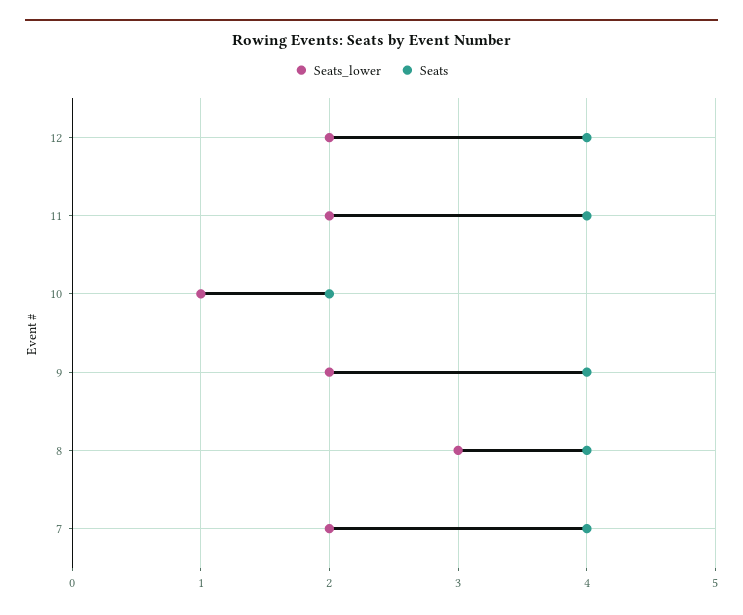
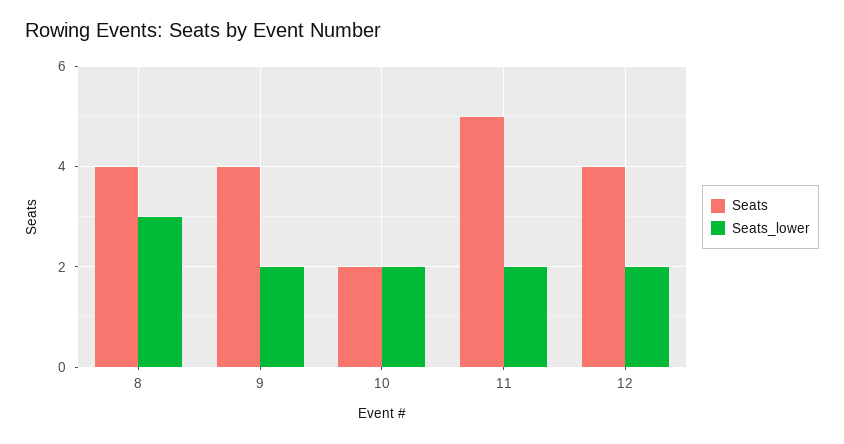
Seats, 11: 4 -> 5
Seats_lower, 10: 1 -> 2
Seats_lower, 7: 2 -> none
Seats, 7: 4 -> none

